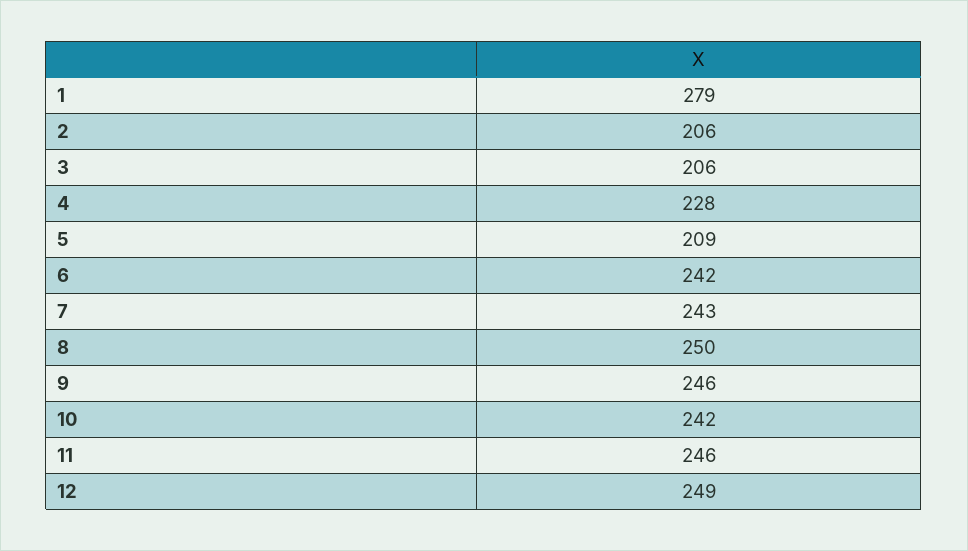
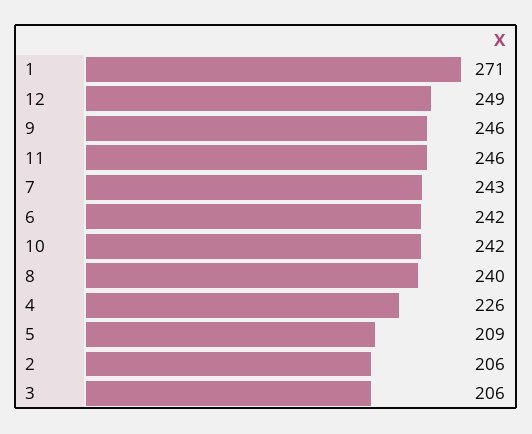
1: 279 -> 271
4: 228 -> 226
8: 250 -> 240

